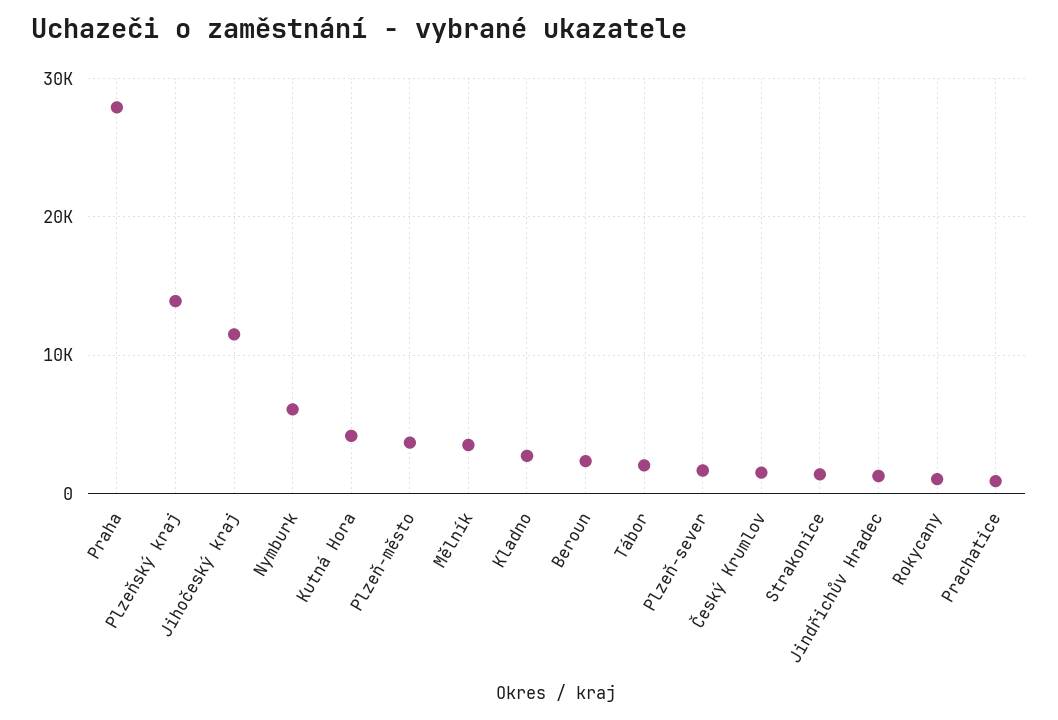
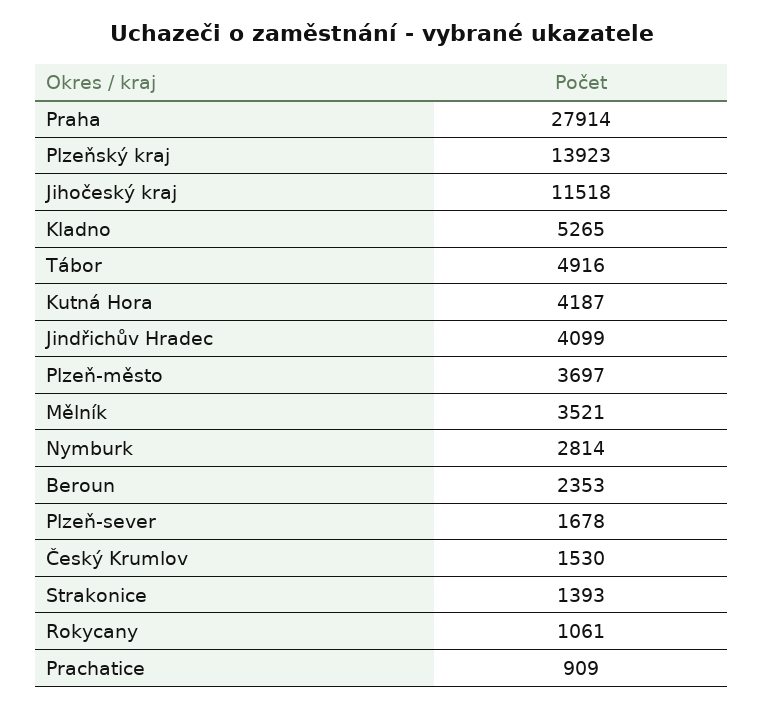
Nymburk: 6000 -> 2814
Kladno: 3000 -> 5265
Tábor: 2000 -> 4916
Jindřichův Hradec: 1000 -> 4099

